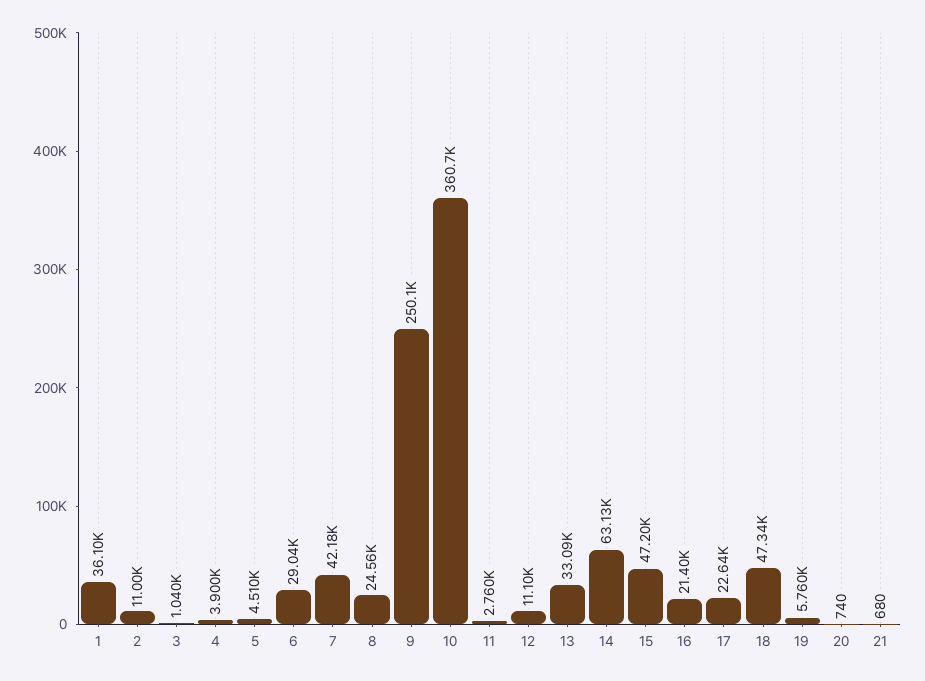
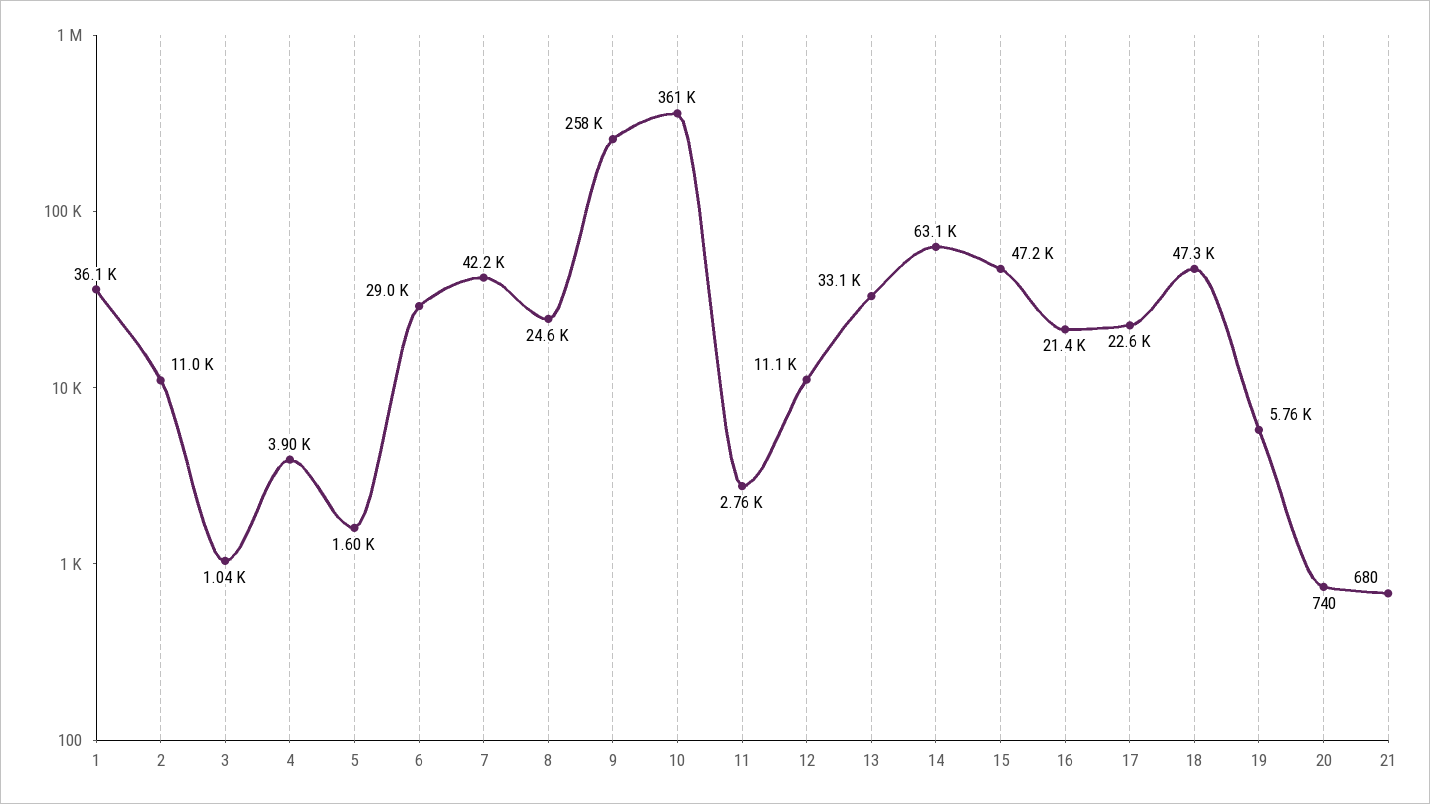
5: 4510 -> 1600
9: 250100 -> 258000

